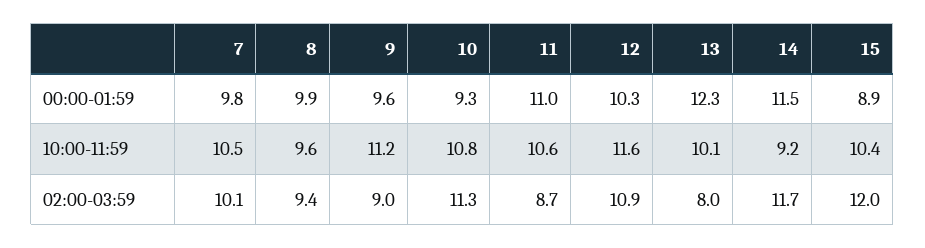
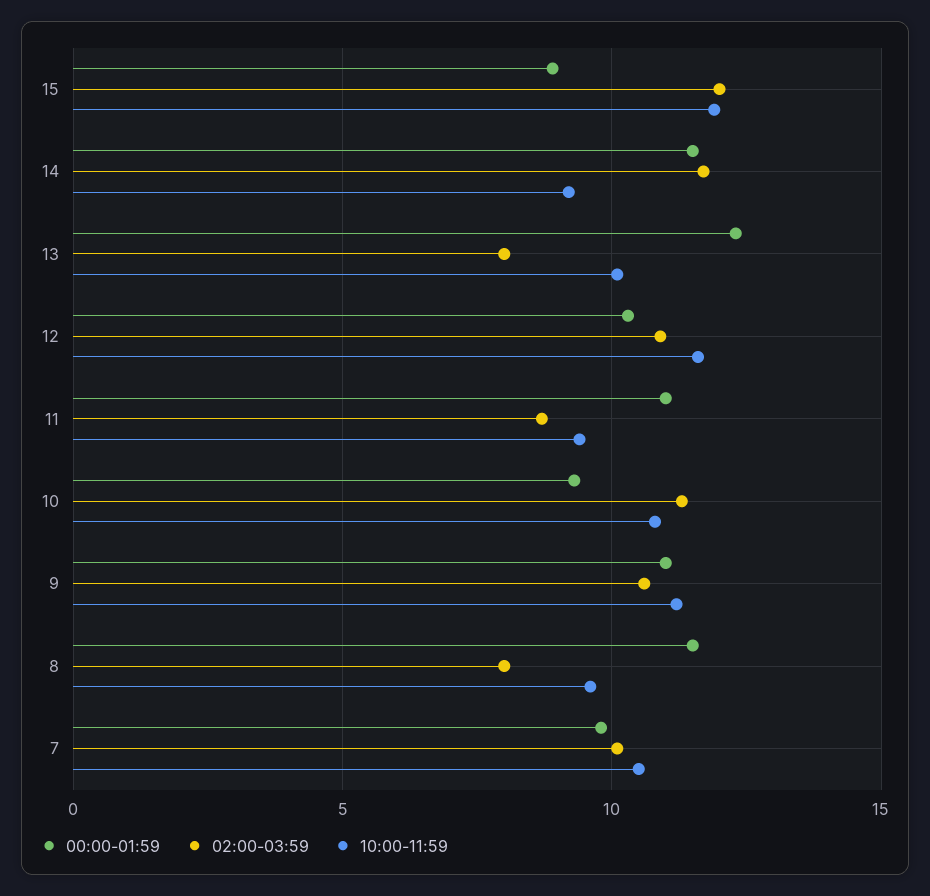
00:00-01:59, 8: 9.9 -> 11.5
00:00-01:59, 9: 9.6 -> 11
10:00-11:59, 11: 10.6 -> 9.5
10:00-11:59, 15: 10.4 -> 12
02:00-03:59, 8: 9.4 -> 8
02:00-03:59, 9: 9 -> 10.5

